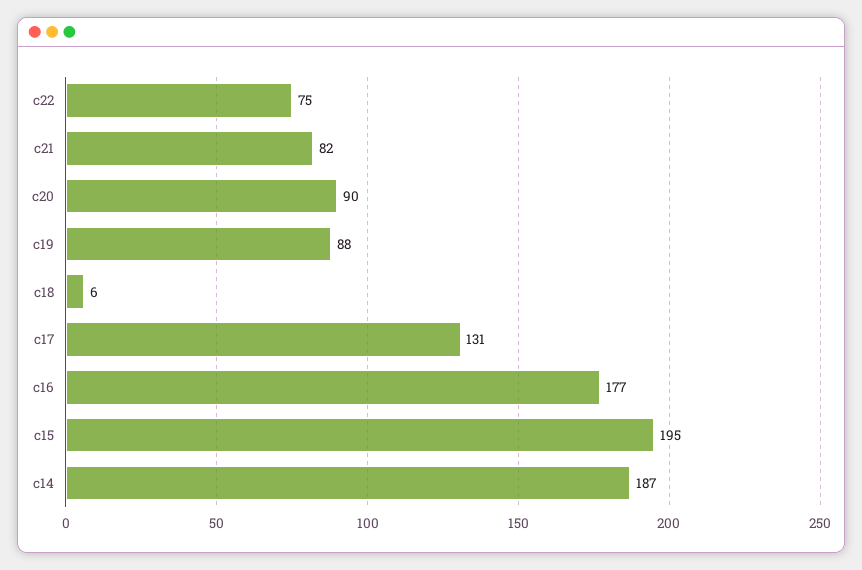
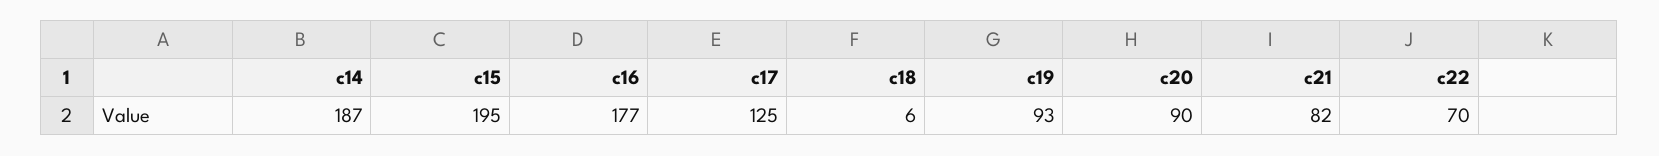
c22: 75 -> 70
c19: 88 -> 93
c17: 131 -> 125

